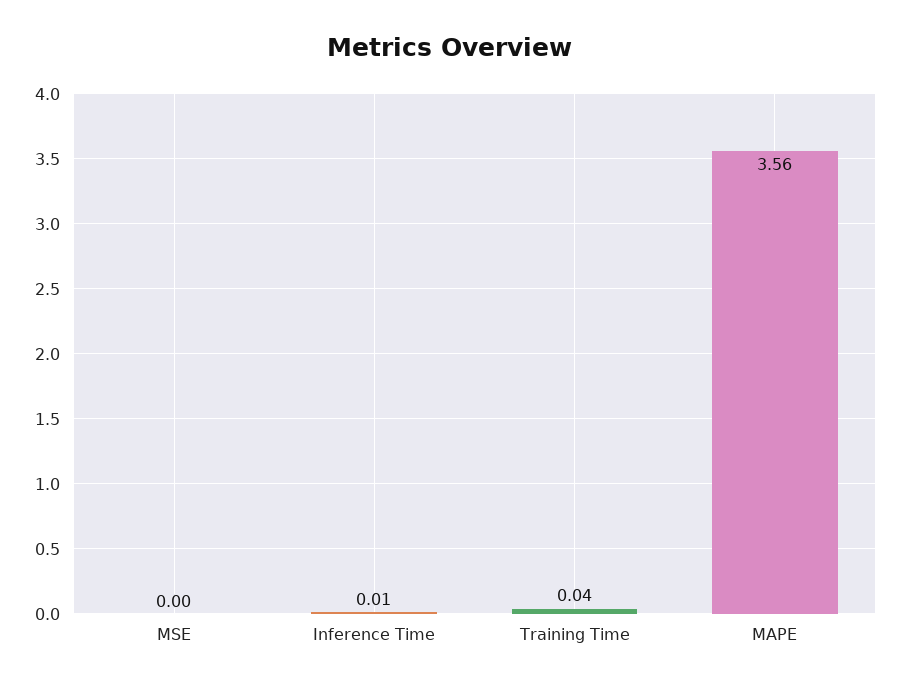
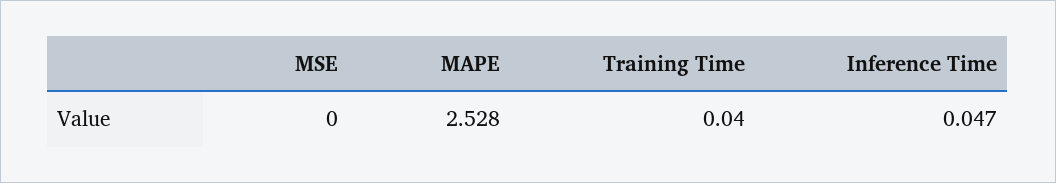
Inference Time: 0.01 -> 0.047
MAPE: 3.56 -> 2.528

